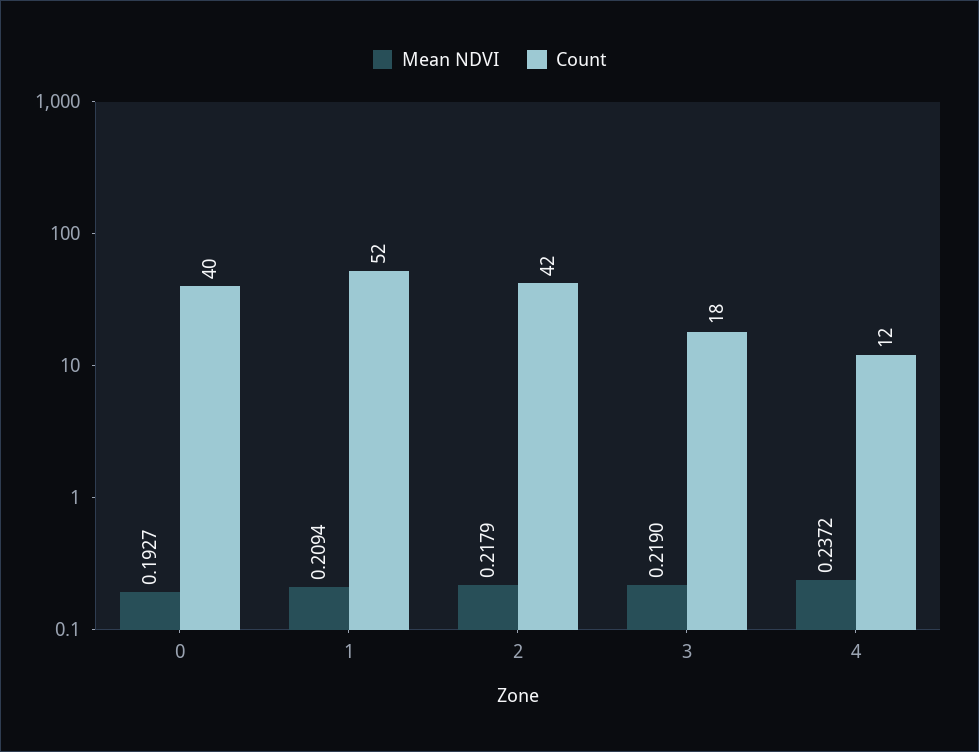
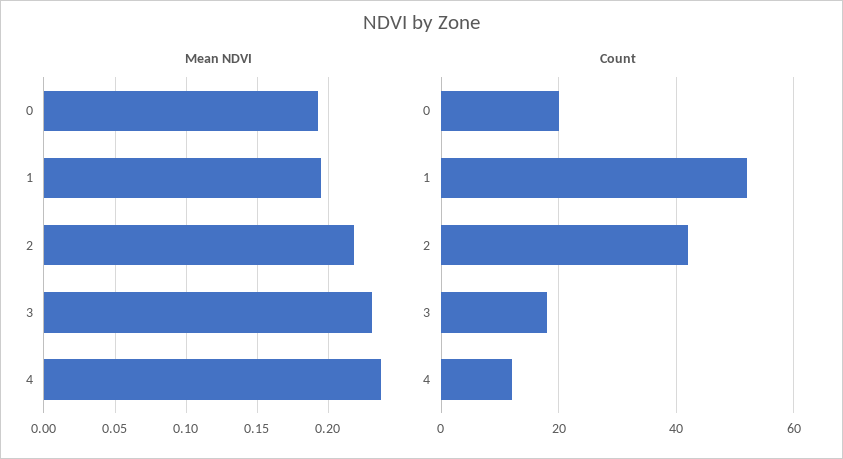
Count, 0: 40 -> 20
Mean NDVI, 1: 0.2094 -> 0.195
Mean NDVI, 3: 0.219 -> 0.23

